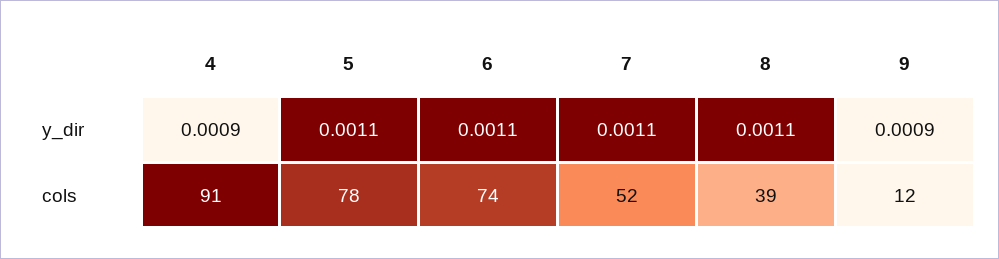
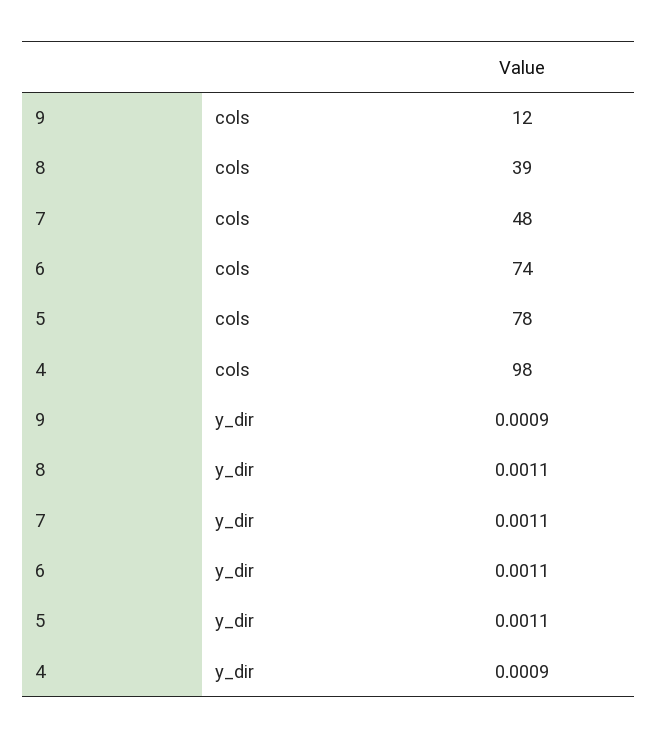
4, cols: 91 -> 98
7, cols: 52 -> 48

